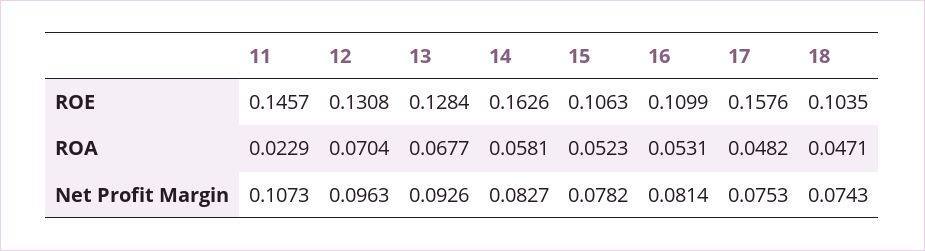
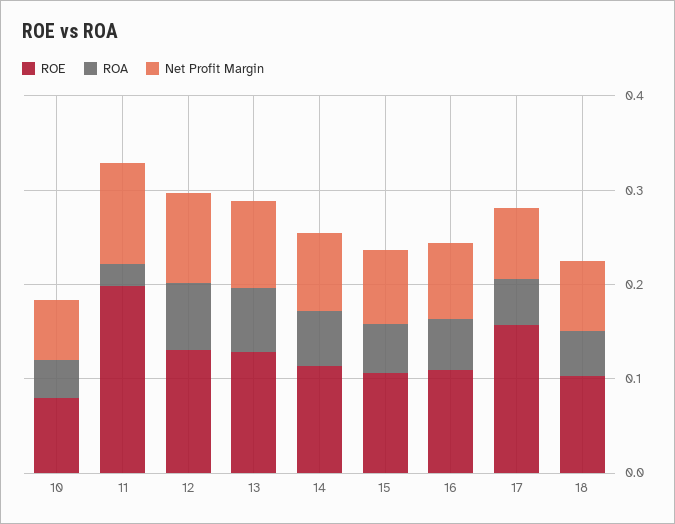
ROE, 11: 0.1457 -> 0.2
ROE, 14: 0.1626 -> 0.12
ROE, 10: none -> 0.08
ROA, 10: none -> 0.04
Net Profit Margin, 10: none -> 0.06

